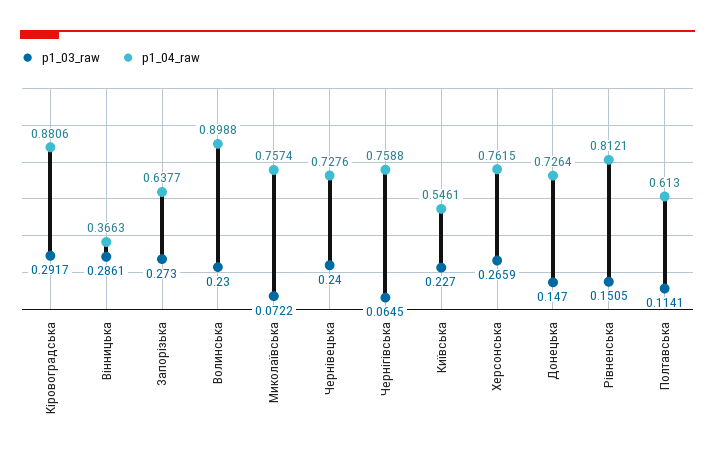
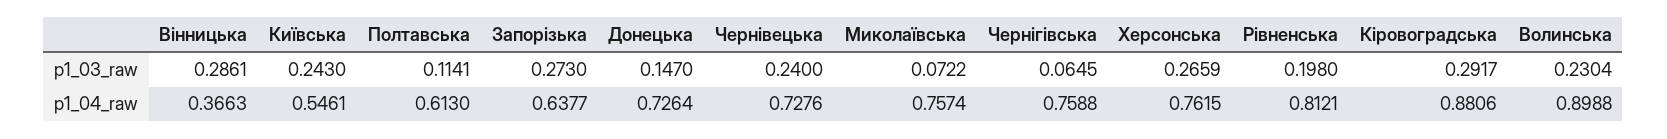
p1_03_raw, Волинська: 0.23 -> 0.2304
p1_03_raw, Київська: 0.227 -> 0.243
p1_03_raw, Рівненська: 0.1505 -> 0.198

